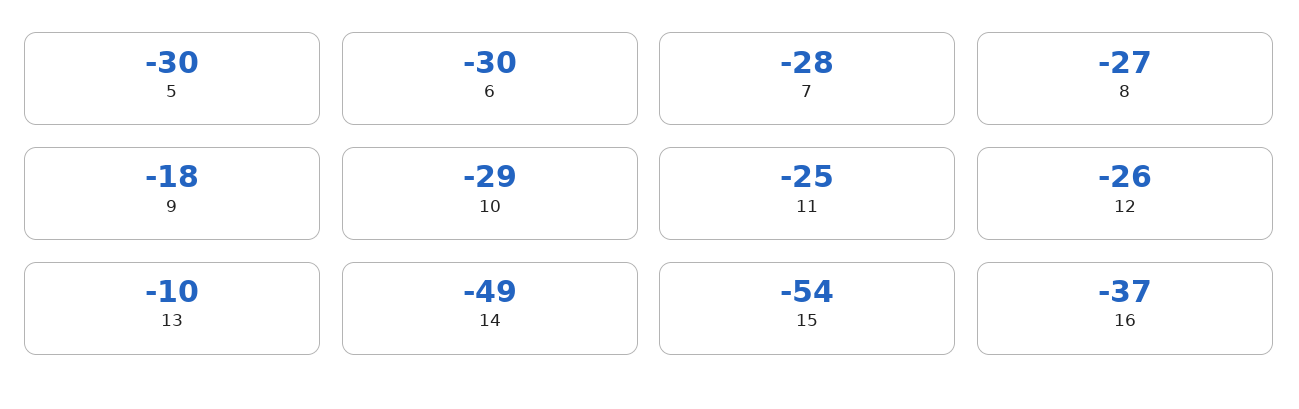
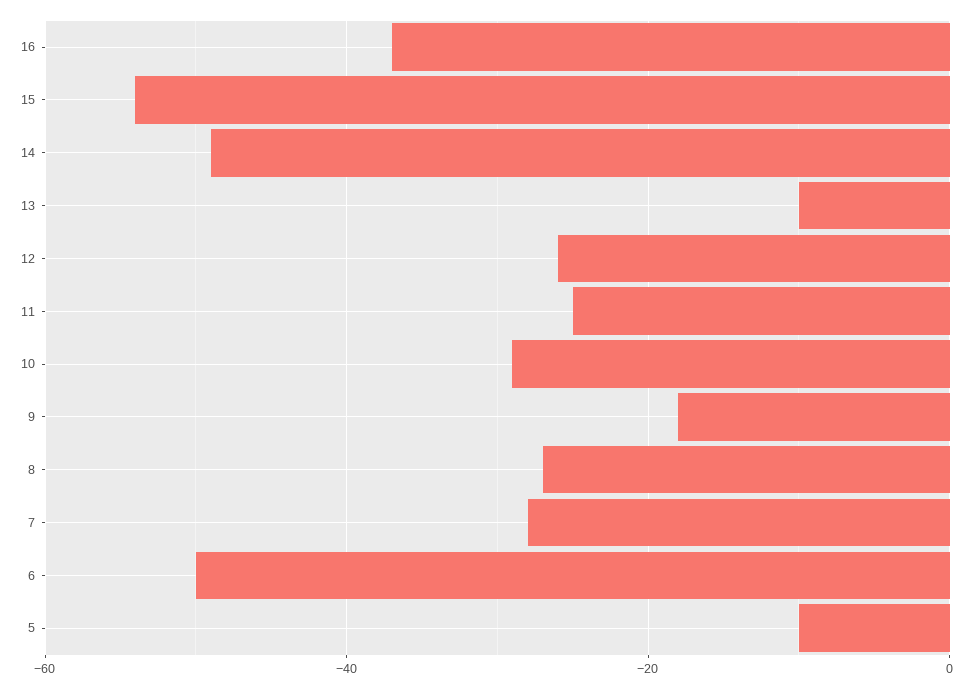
5: -30 -> -10
6: -30 -> -50

